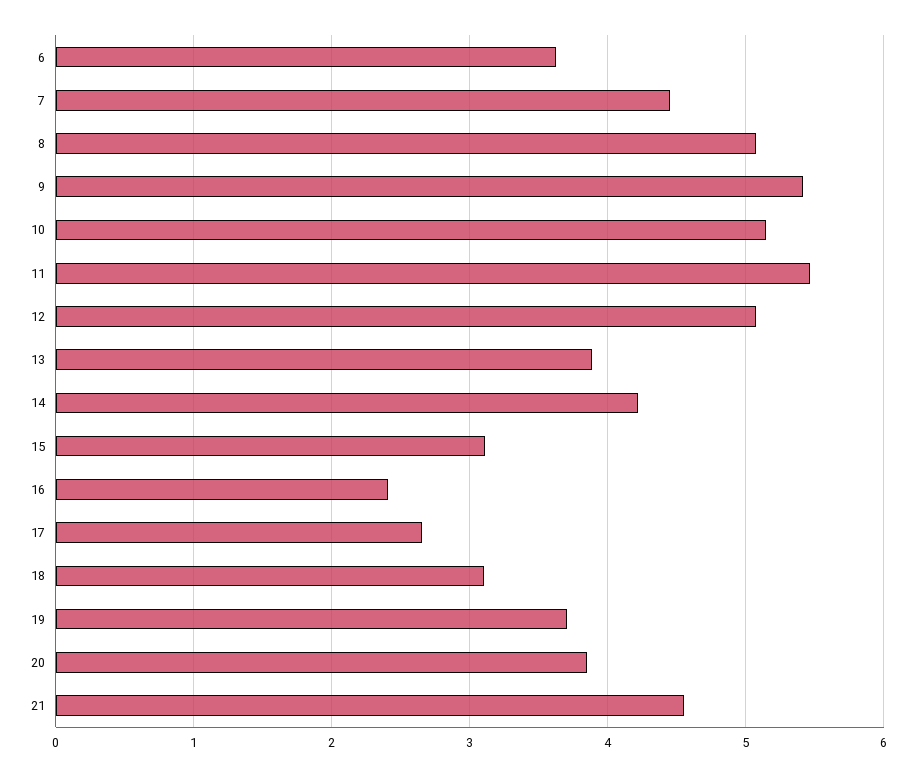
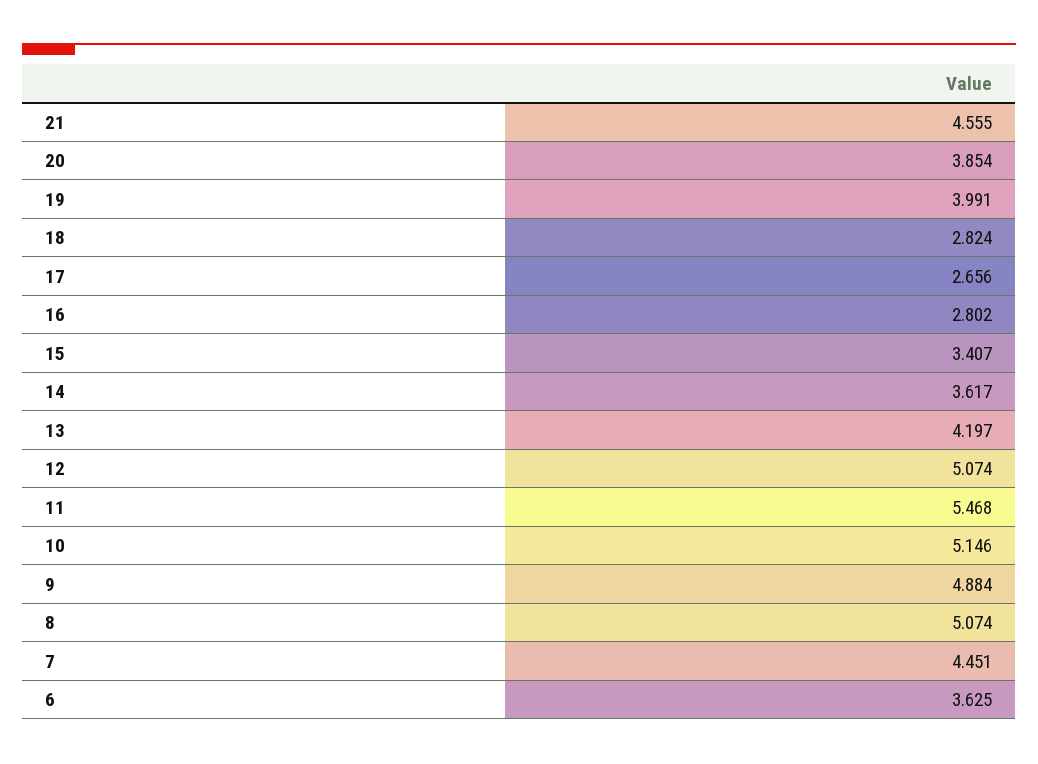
9: 5.4 -> 4.884
13: 3.9 -> 4.197
14: 4.2 -> 3.617
15: 3.1 -> 3.407
16: 2.4 -> 2.802
18: 3.1 -> 2.824
19: 3.7 -> 3.991

